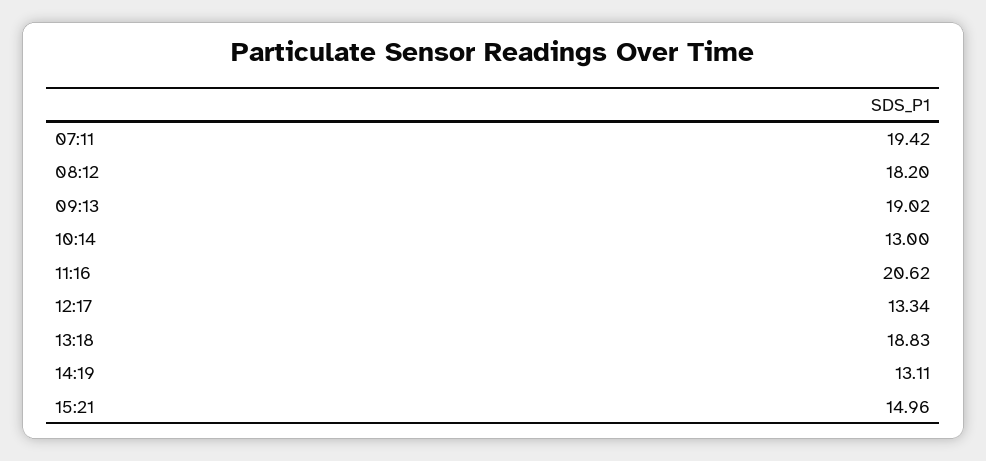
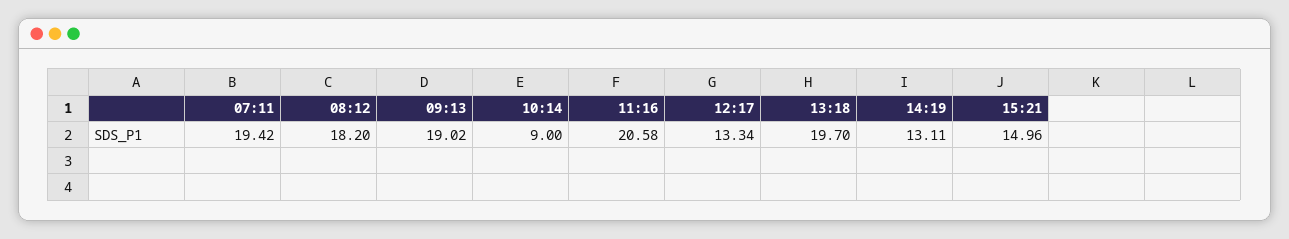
10:14: 13 -> 9
11:16: 20.62 -> 20.58
13:18: 18.83 -> 19.7

